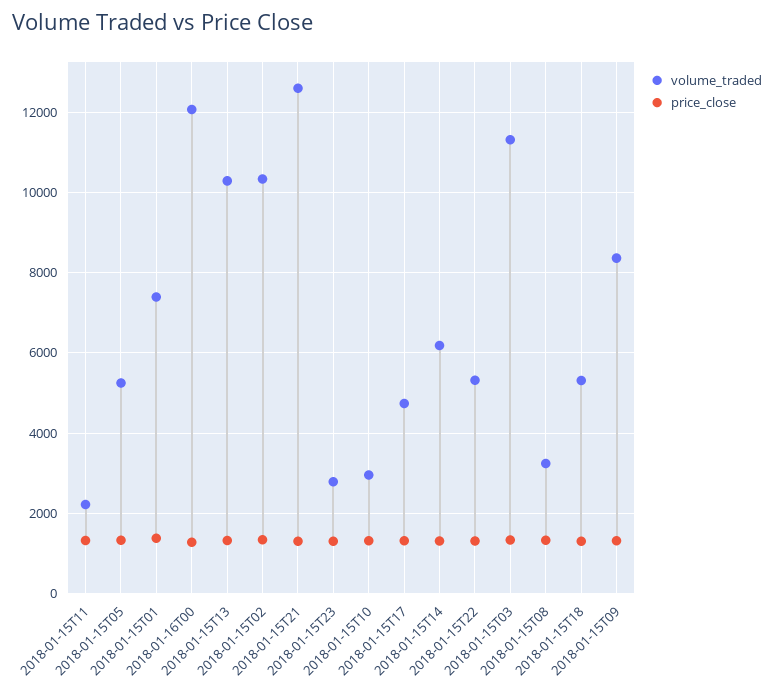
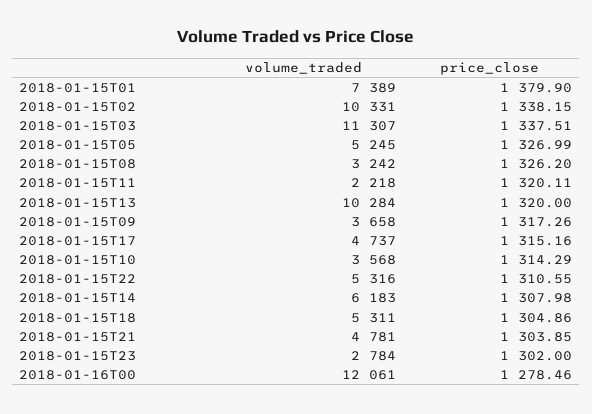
volume_traded, 2018-01-15T21: 12600 -> 4781
volume_traded, 2018-01-15T10: 3000 -> 3568
volume_traded, 2018-01-15T09: 8400 -> 3658

